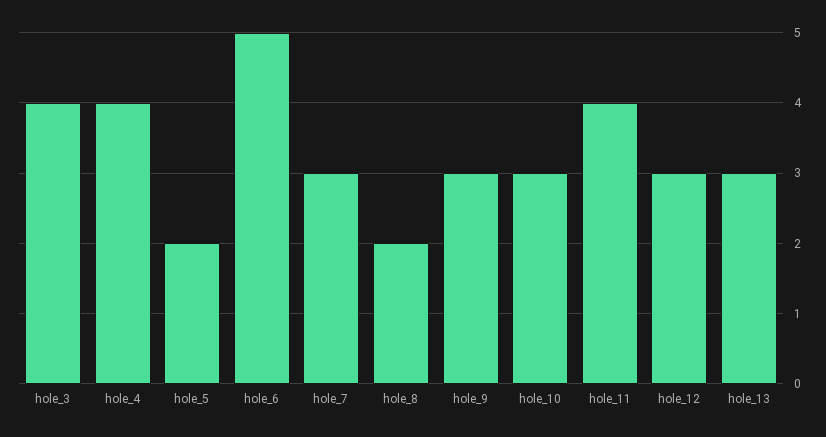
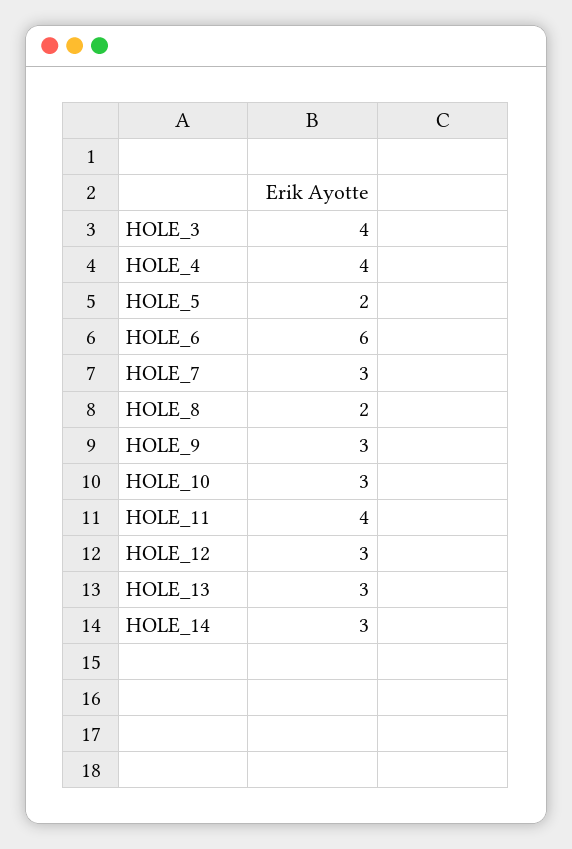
hole_6: 5 -> 6
HOLE_14: none -> 3

